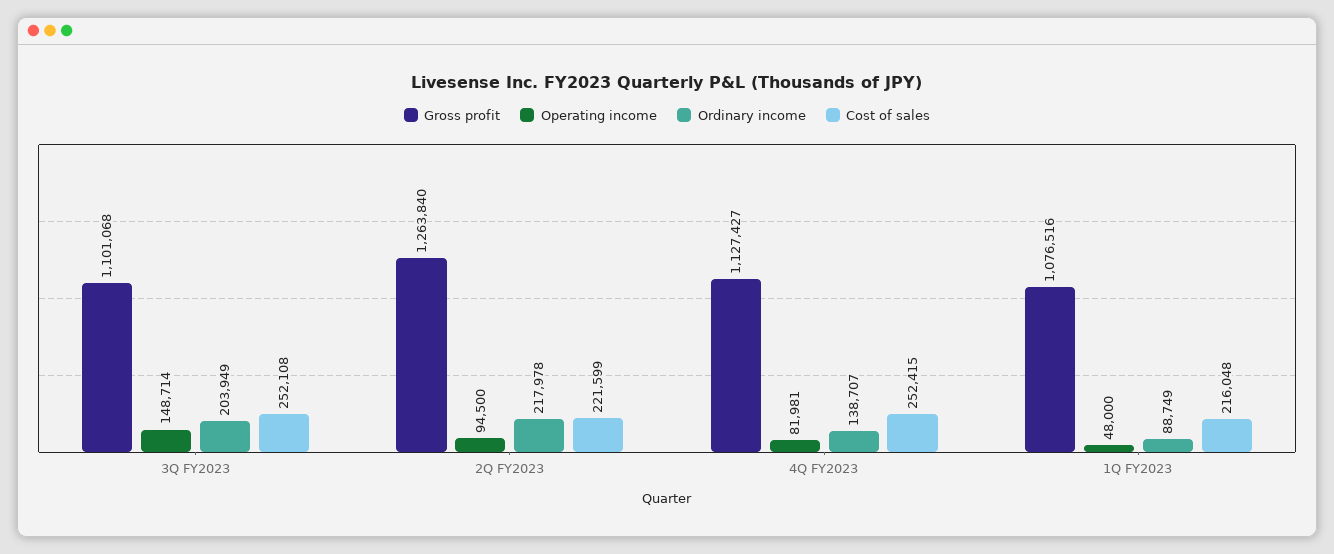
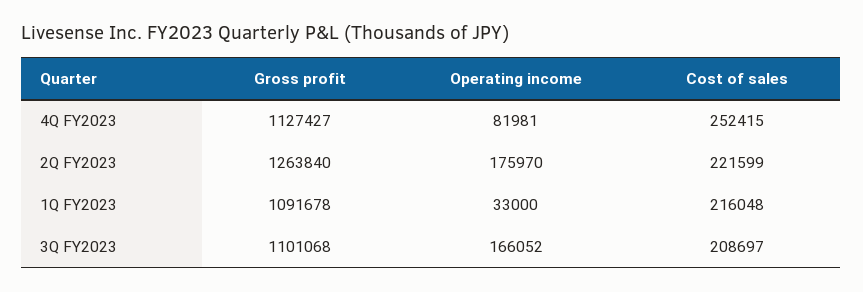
Operating income, 3Q FY2023: 148714 -> 166052
Ordinary income, 3Q FY2023: 203949 -> none
Cost of sales, 3Q FY2023: 252108 -> 208697
Operating income, 2Q FY2023: 94500 -> 175970
Ordinary income, 2Q FY2023: 217978 -> none
Ordinary income, 4Q FY2023: 138707 -> none
Gross profit, 1Q FY2023: 1076516 -> 1091678
Operating income, 1Q FY2023: 48000 -> 33000
Ordinary income, 1Q FY2023: 88749 -> none

